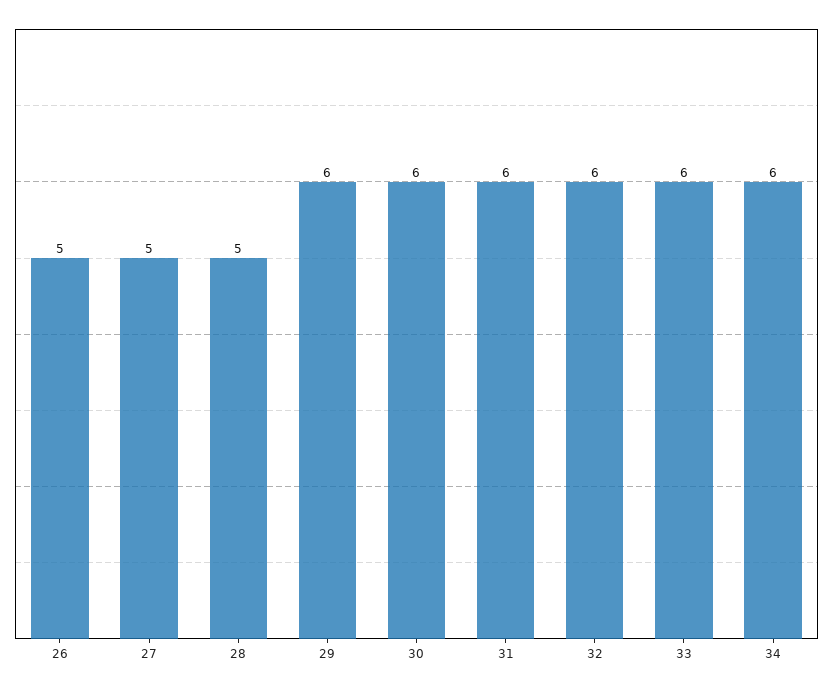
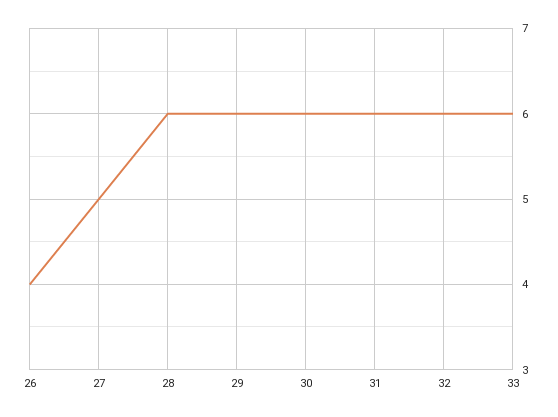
26: 5 -> 4
28: 5 -> 6
34: 6 -> none

